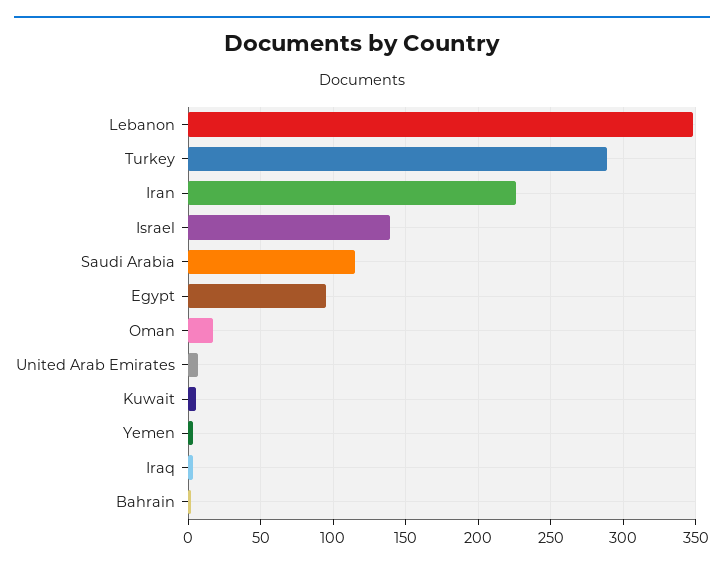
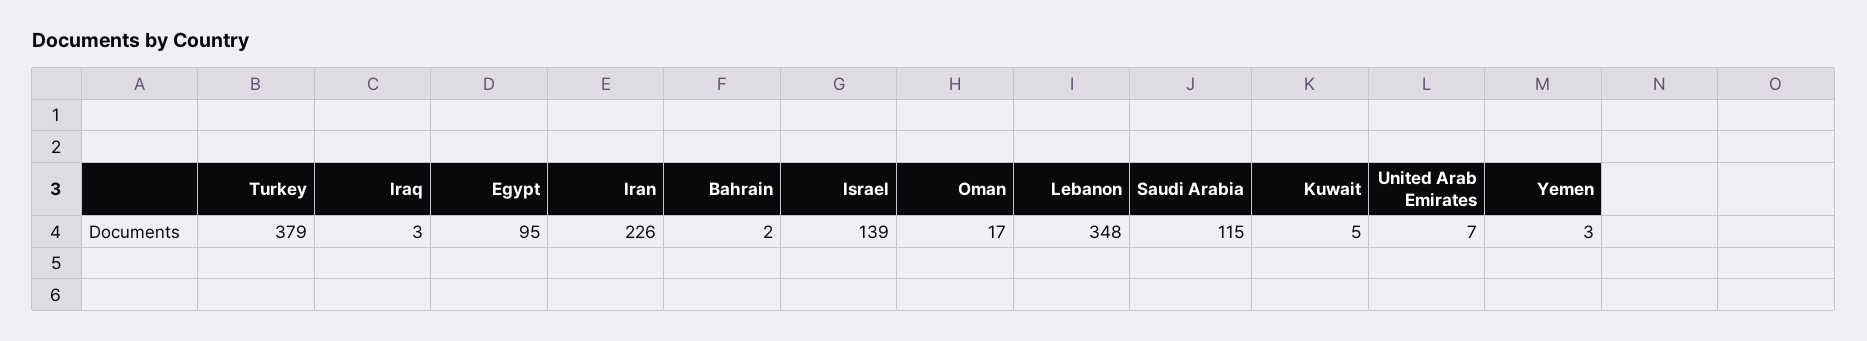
Turkey: 290 -> 379

